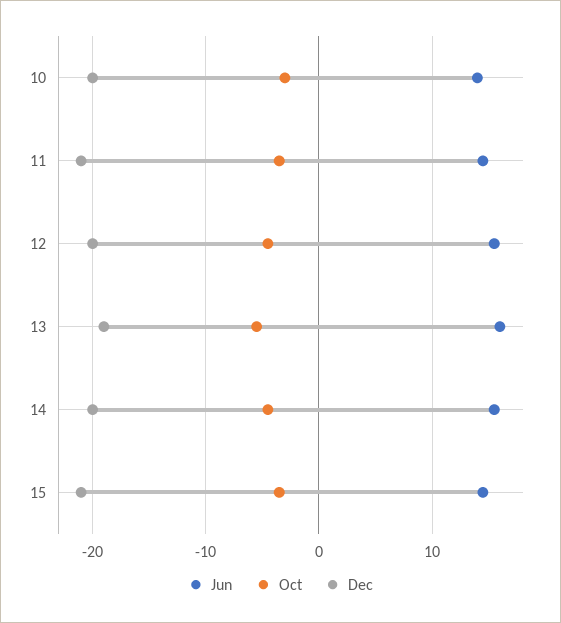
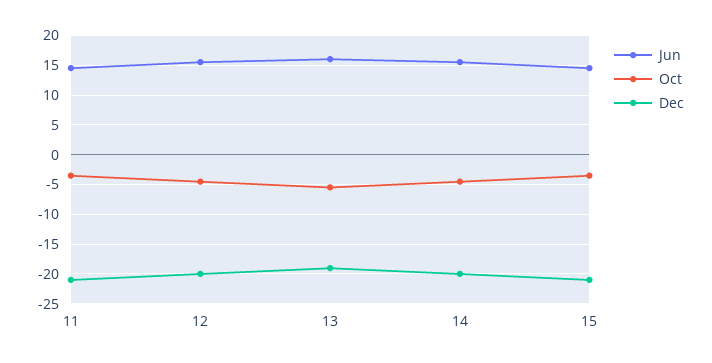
Jun, 10: 14 -> none
Oct, 10: -3 -> none
Dec, 10: -20 -> none

